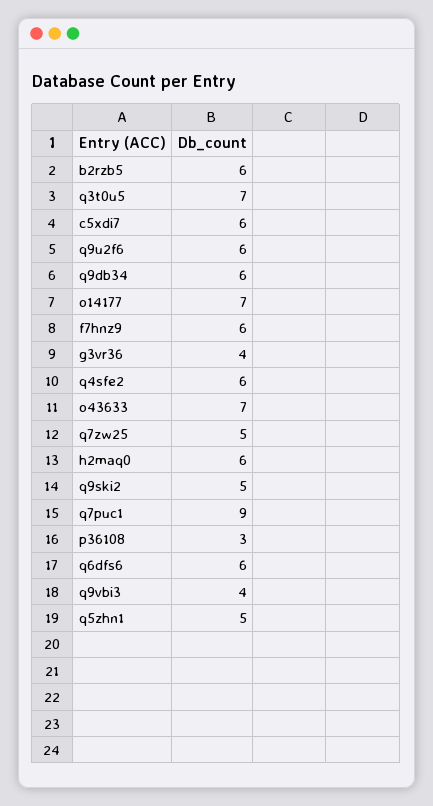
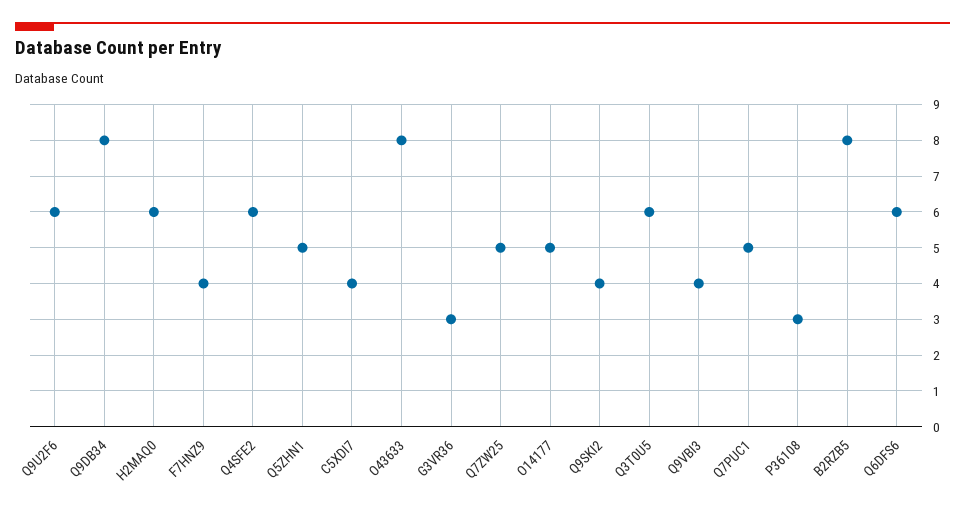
b2rzb5: 6 -> 8
q3t0u5: 7 -> 6
c5xdi7: 6 -> 4
q9db34: 6 -> 8
o14177: 7 -> 5
f7hnz9: 6 -> 4
g3vr36: 4 -> 3
o43633: 7 -> 8
q9ski2: 5 -> 4
q7puc1: 9 -> 5

